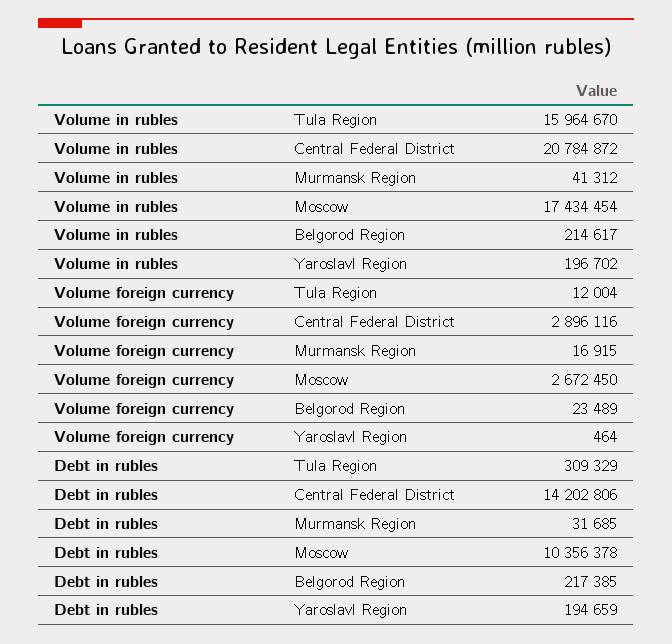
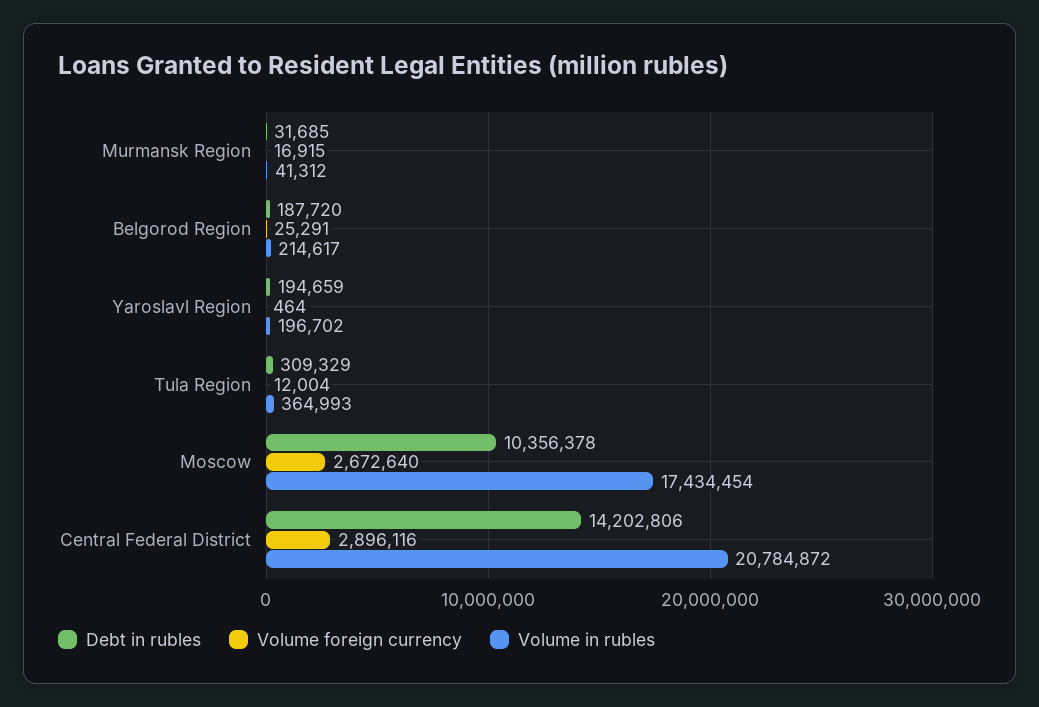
Volume in rubles, Tula Region: 15964670 -> 364993
Volume foreign currency, Moscow: 2672450 -> 2672640
Volume foreign currency, Belgorod Region: 23489 -> 25291
Debt in rubles, Belgorod Region: 217385 -> 187720

